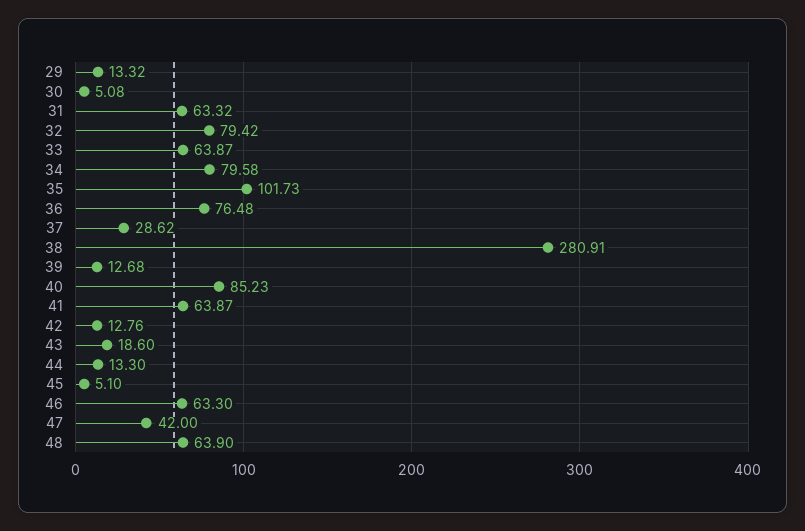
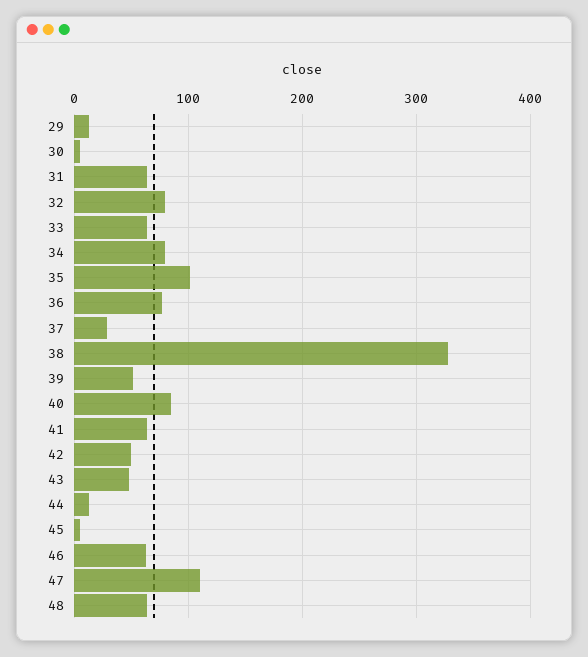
38: 280.91 -> 330
39: 12.68 -> 50
42: 12.76 -> 50
43: 18.6 -> 50
47: 42 -> 110

